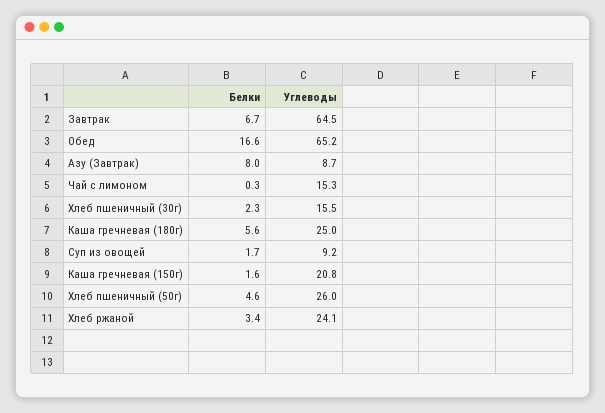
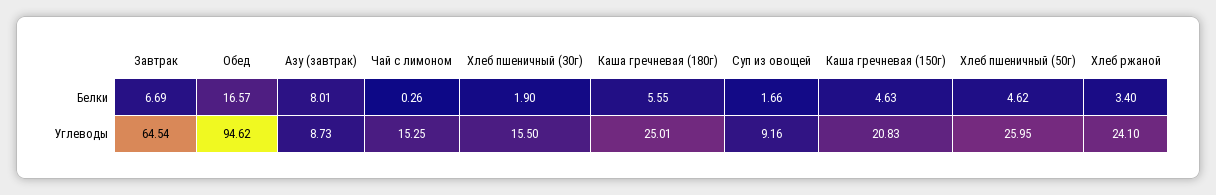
Углеводы, Обед: 65.2 -> 94.62
Белки, Хлеб пшеничный (30г): 2.3 -> 1.9
Белки, Каша гречневая (150г): 1.6 -> 4.63

